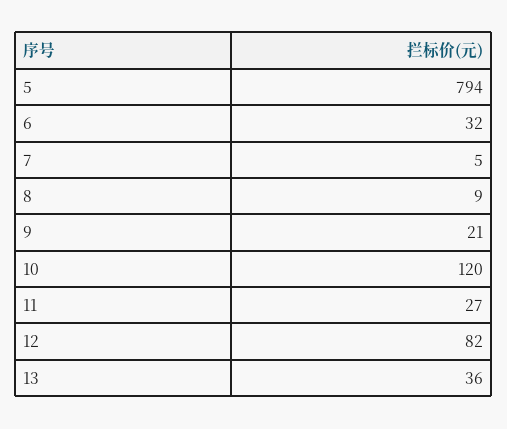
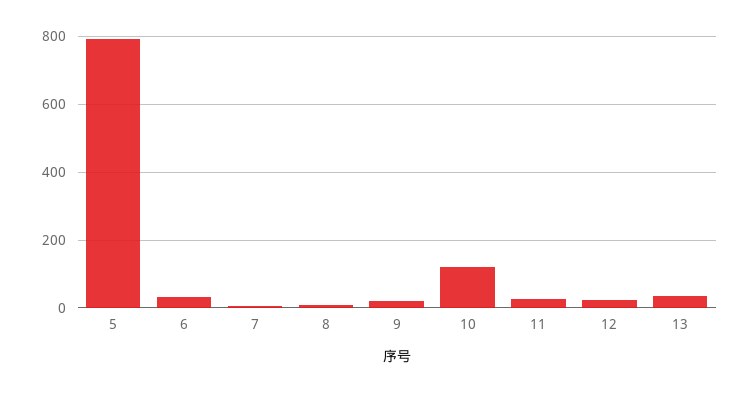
12: 82 -> 20

